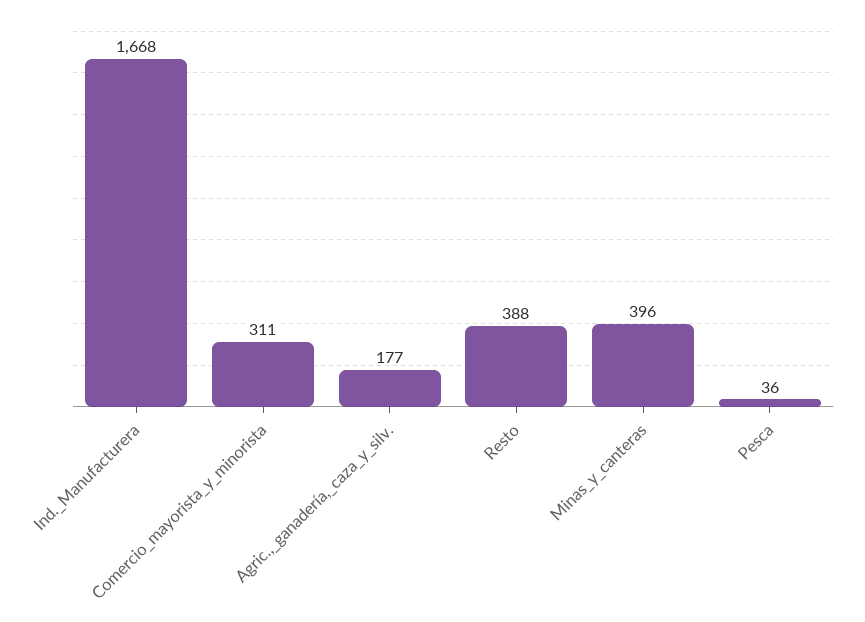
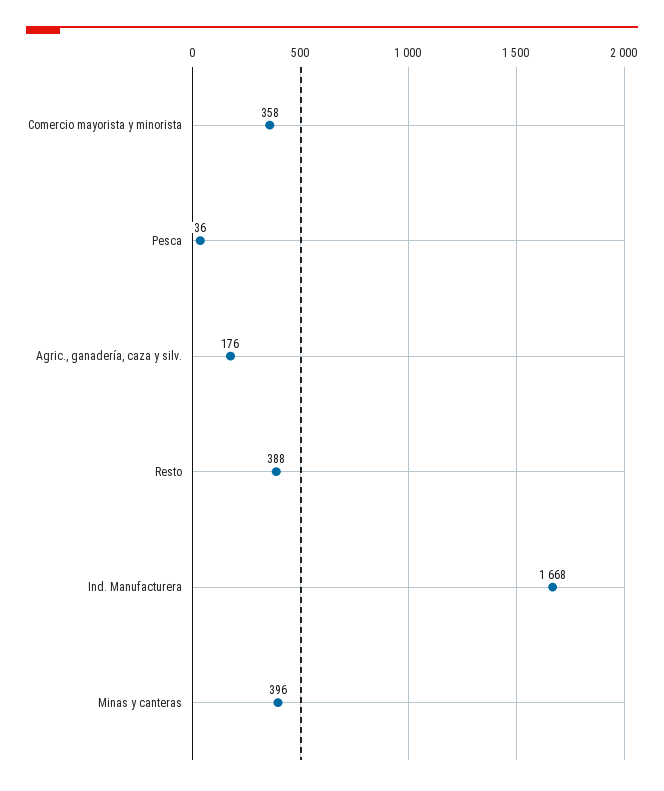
Comercio_mayorista_y_minorista: 311 -> 358
Agric.,_ganadería,_caza_y_silv.: 177 -> 176

